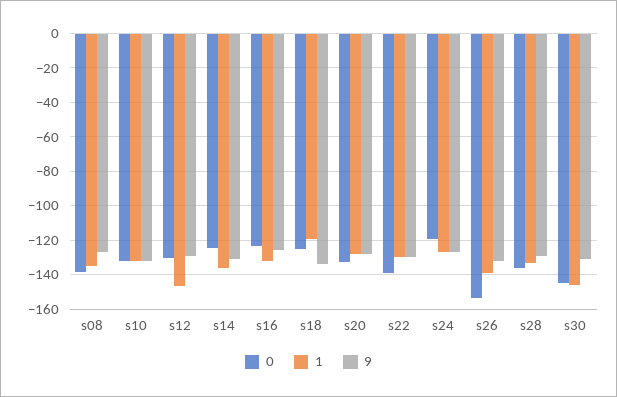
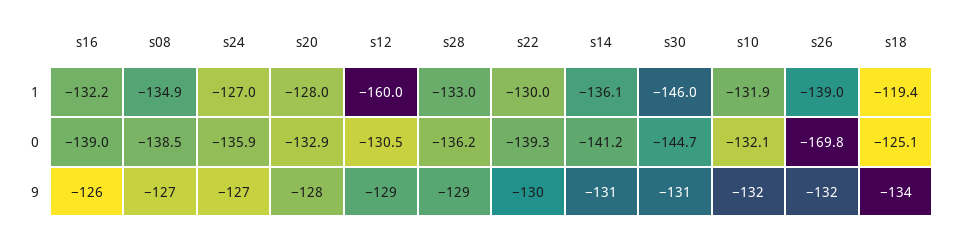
1, s12: -145 -> -160
0, s14: -125 -> -141.2
0, s16: -125 -> -139
0, s24: -120 -> -135.9
0, s26: -155 -> -169.8

